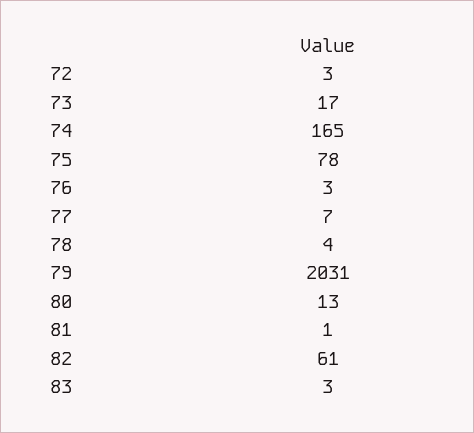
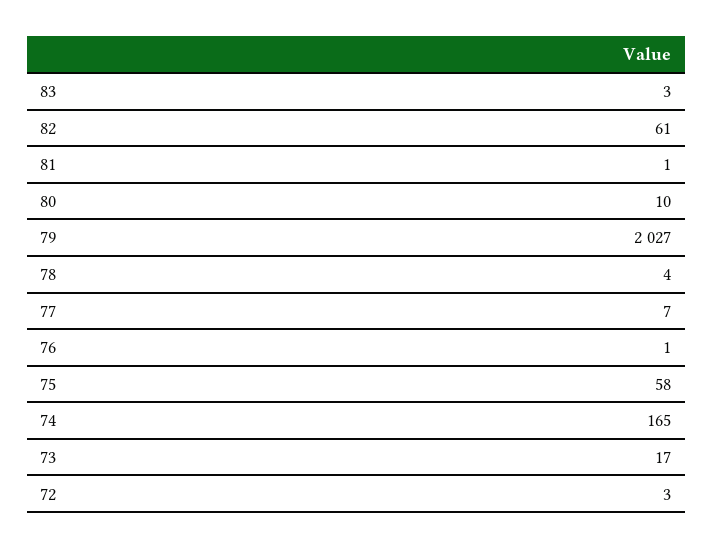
75: 78 -> 58
76: 3 -> 1
79: 2031 -> 2027
80: 13 -> 10

